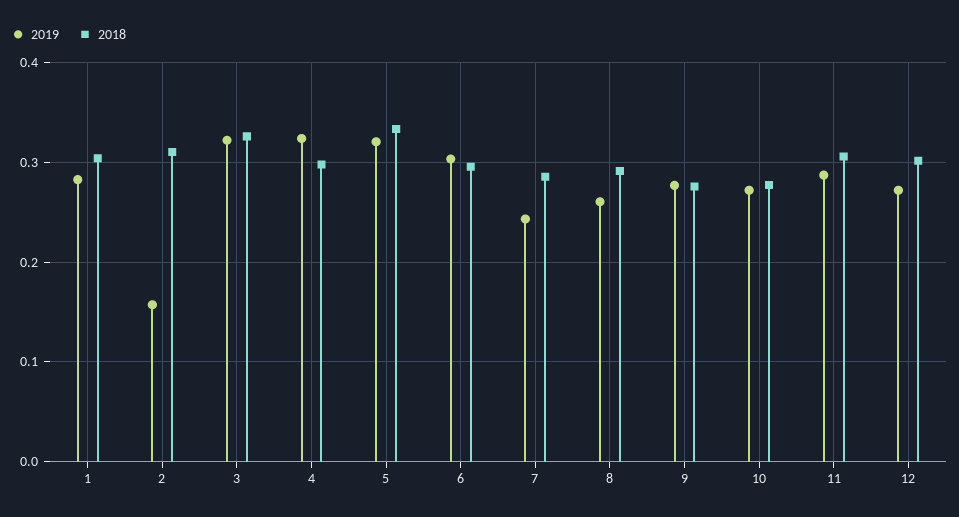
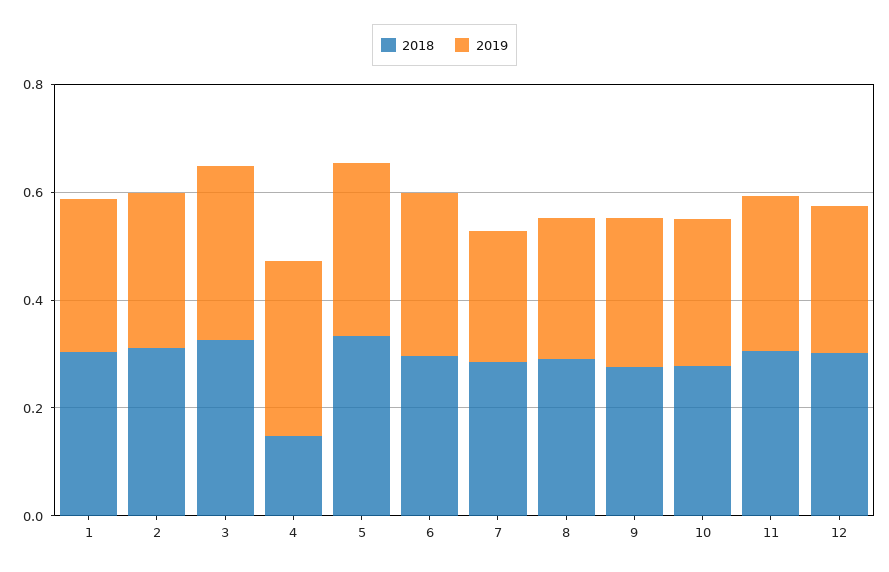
2019, 2: 0.16 -> 0.3
2018, 4: 0.3 -> 0.15

